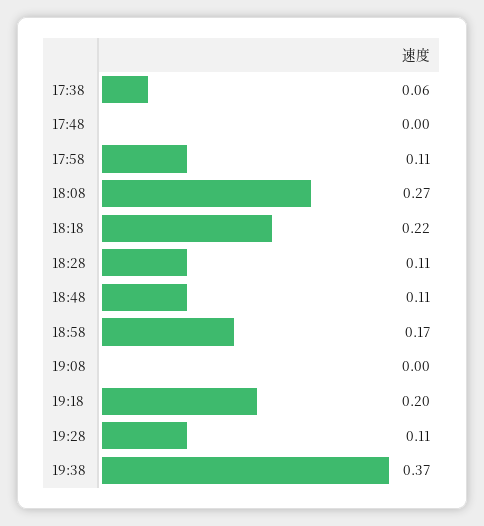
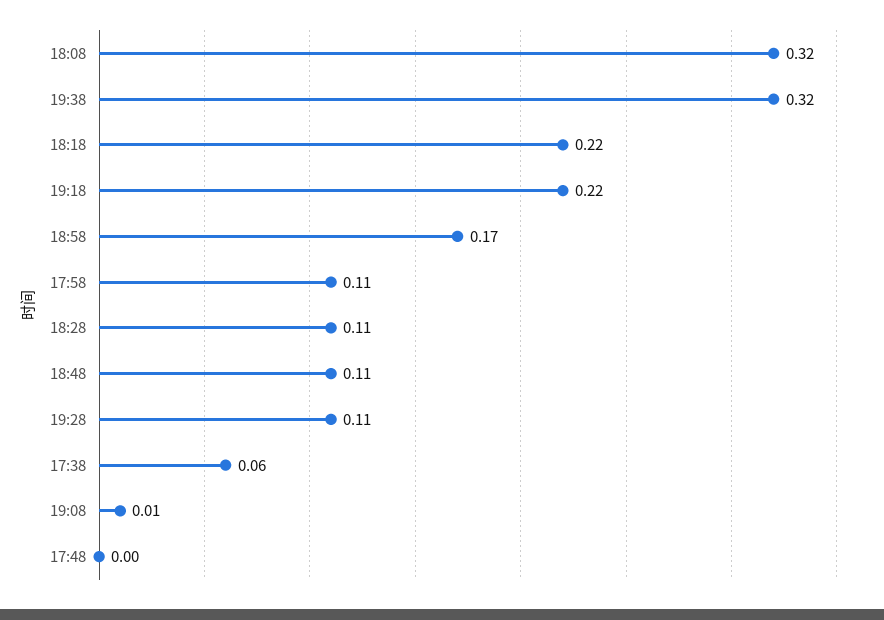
18:08: 0.27 -> 0.32
19:08: 0 -> 0.01
19:18: 0.2 -> 0.22
19:38: 0.37 -> 0.32

